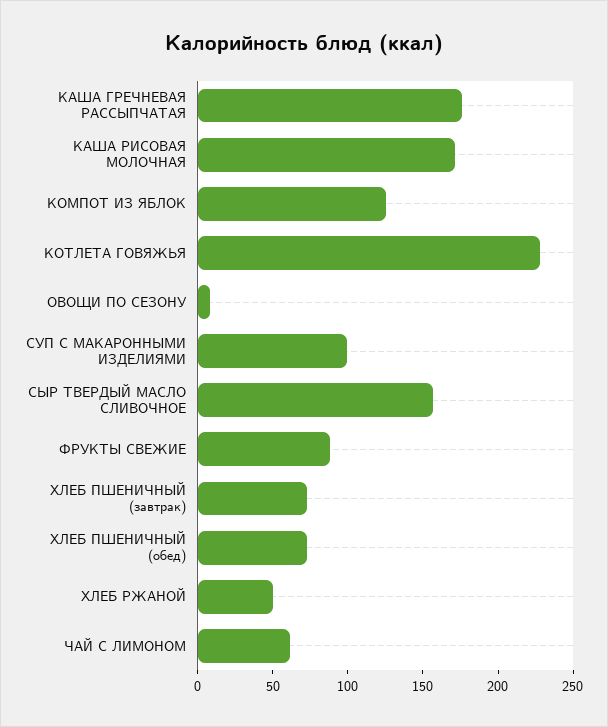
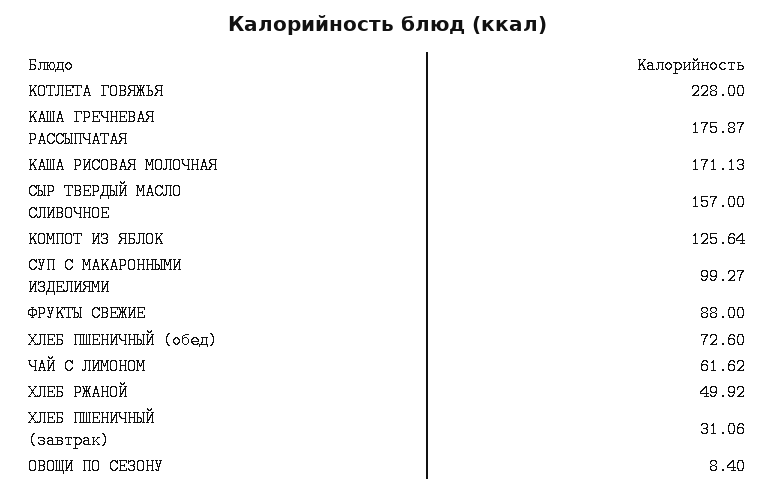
ХЛЕБ ПШЕНИЧНЫЙ (завтрак): 70 -> 31.06

